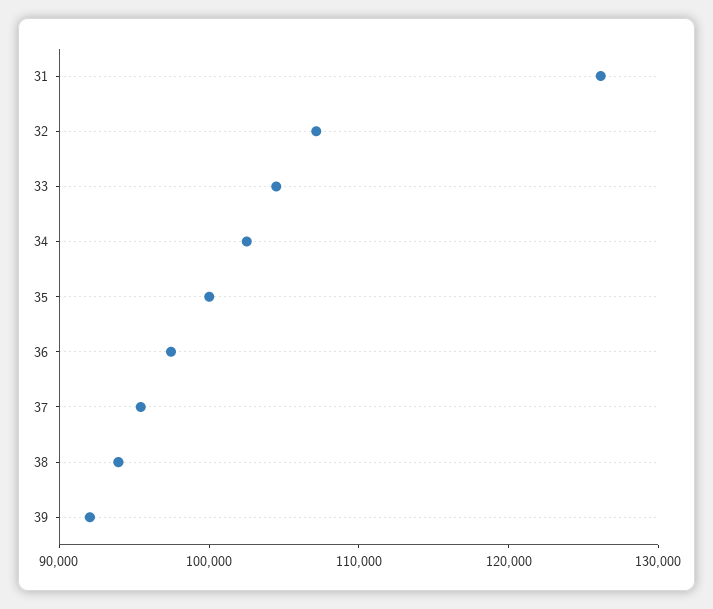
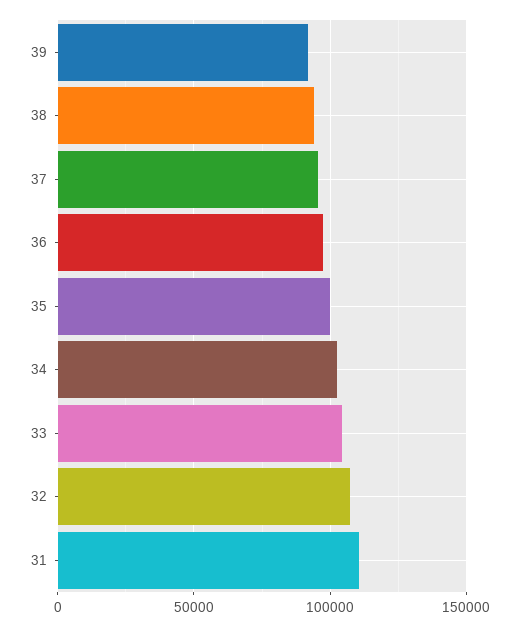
31: 126000 -> 110000

